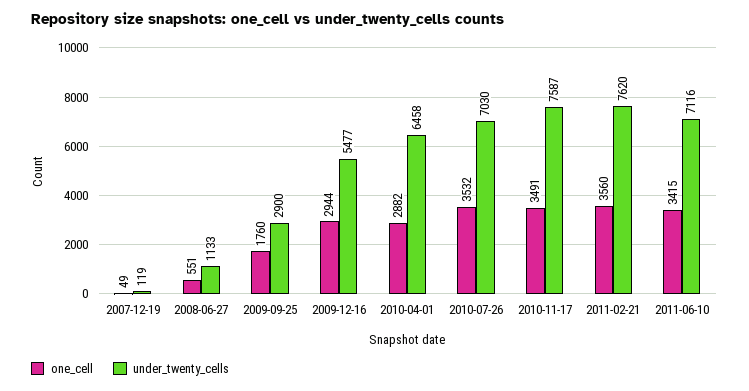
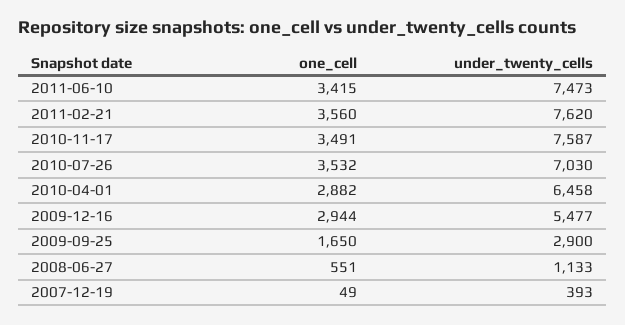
under_twenty_cells, 2007-12-19: 119 -> 393
one_cell, 2009-09-25: 1760 -> 1650
under_twenty_cells, 2011-06-10: 7116 -> 7473

